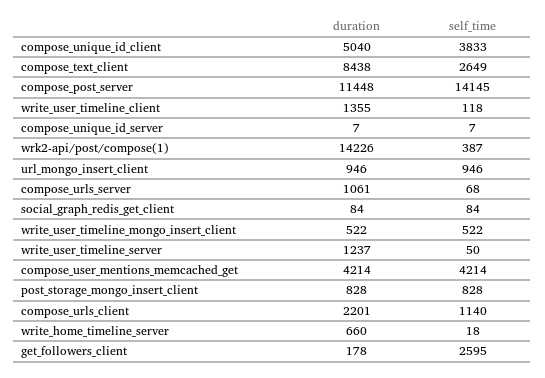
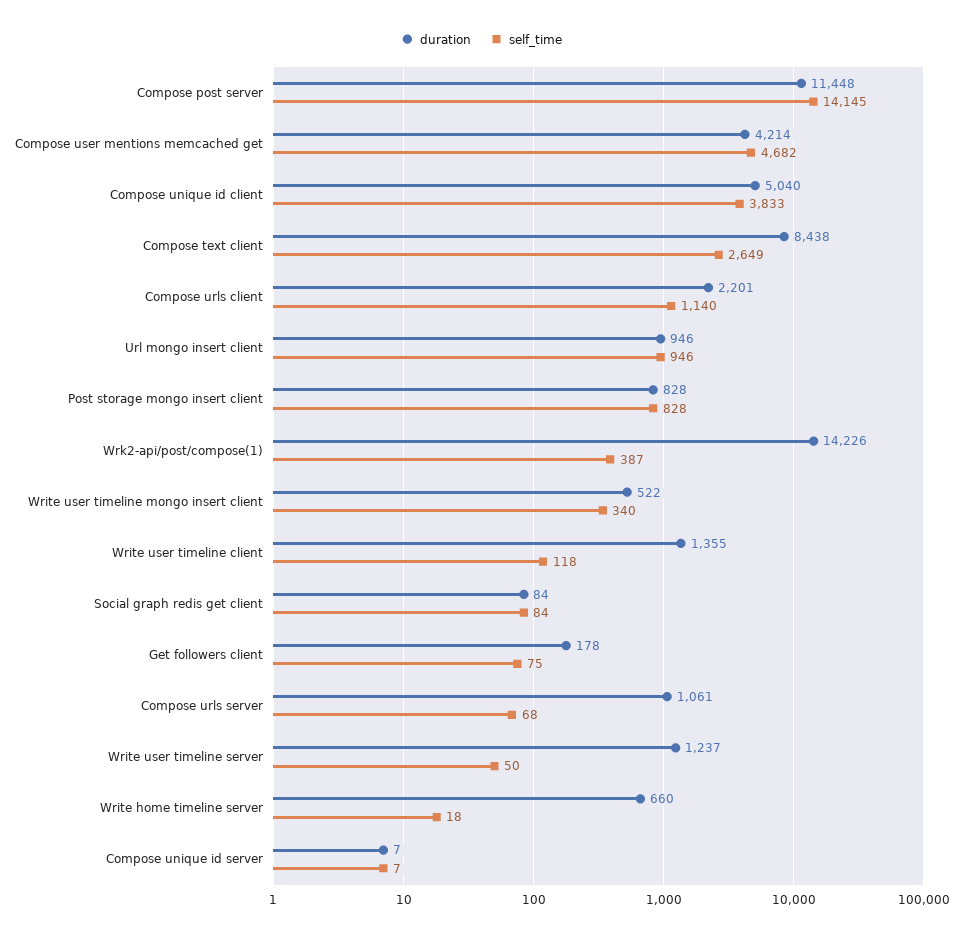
self_time, write_user_timeline_mongo_insert_client: 522 -> 340
self_time, compose_user_mentions_memcached_get: 4214 -> 4682
self_time, get_followers_client: 2595 -> 75

